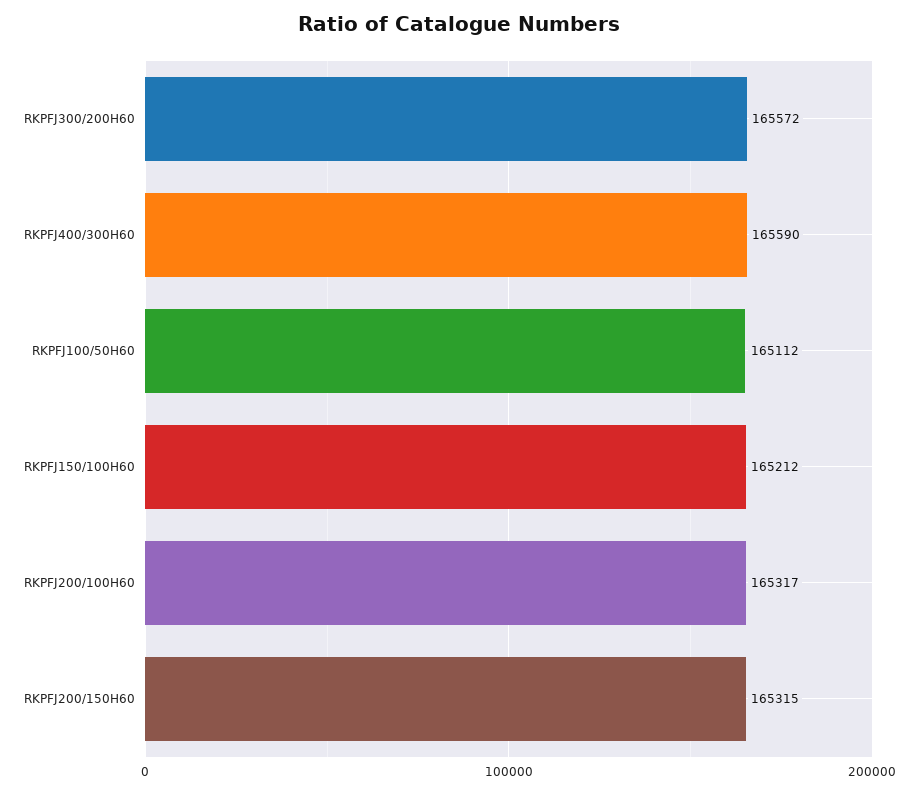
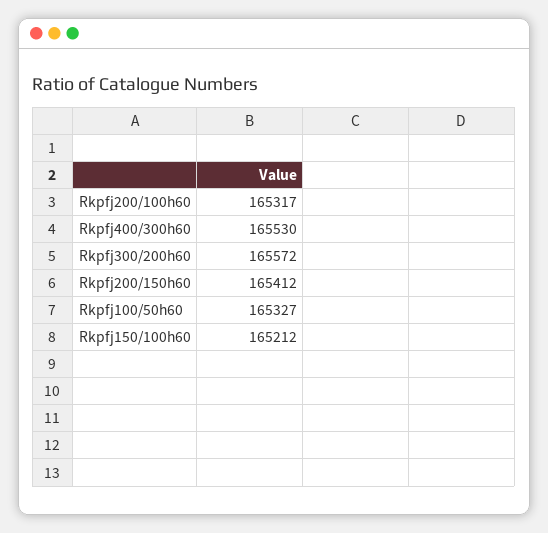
RKPFJ400/300H60: 165590 -> 165530
RKPFJ100/50H60: 165112 -> 165327
RKPFJ200/150H60: 165315 -> 165412

